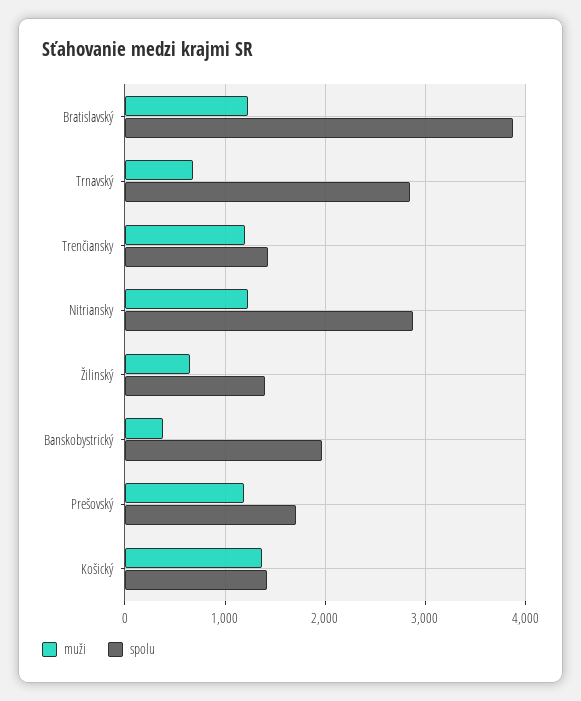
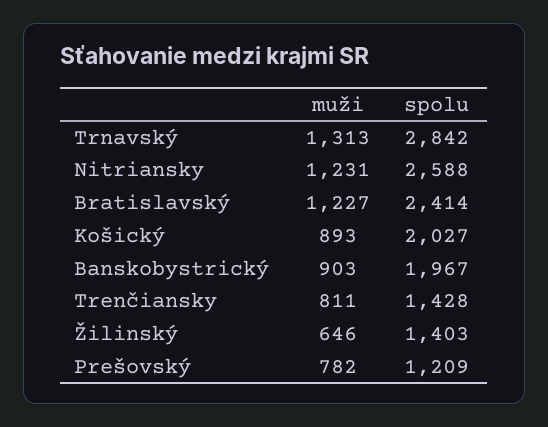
spolu, Bratislavský: 3900 -> 2414
muži, Trnavský: 700 -> 1313
muži, Trenčiansky: 1200 -> 811
spolu, Nitriansky: 2900 -> 2588
muži, Banskobystrický: 400 -> 903
muži, Prešovský: 1200 -> 782
spolu, Prešovský: 1700 -> 1209
muži, Košický: 1400 -> 893
spolu, Košický: 1400 -> 2027

